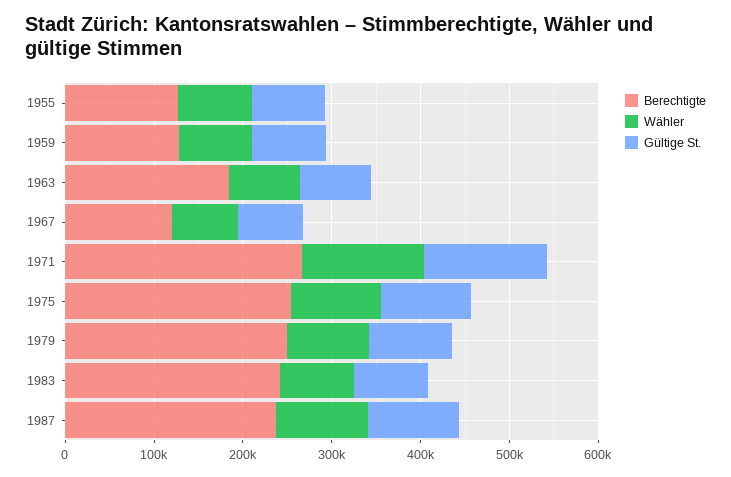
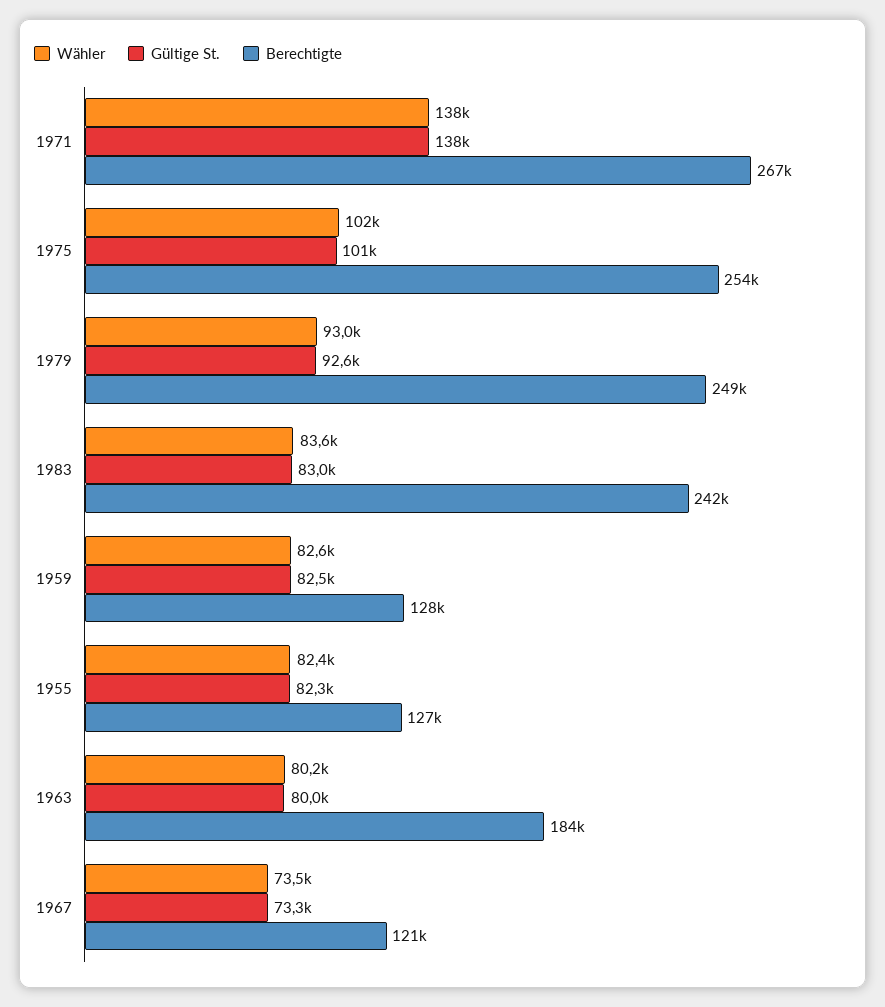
Berechtigte, 1987: 240000 -> none
Wähler, 1987: 100000 -> none
Gültige St., 1987: 100000 -> none

